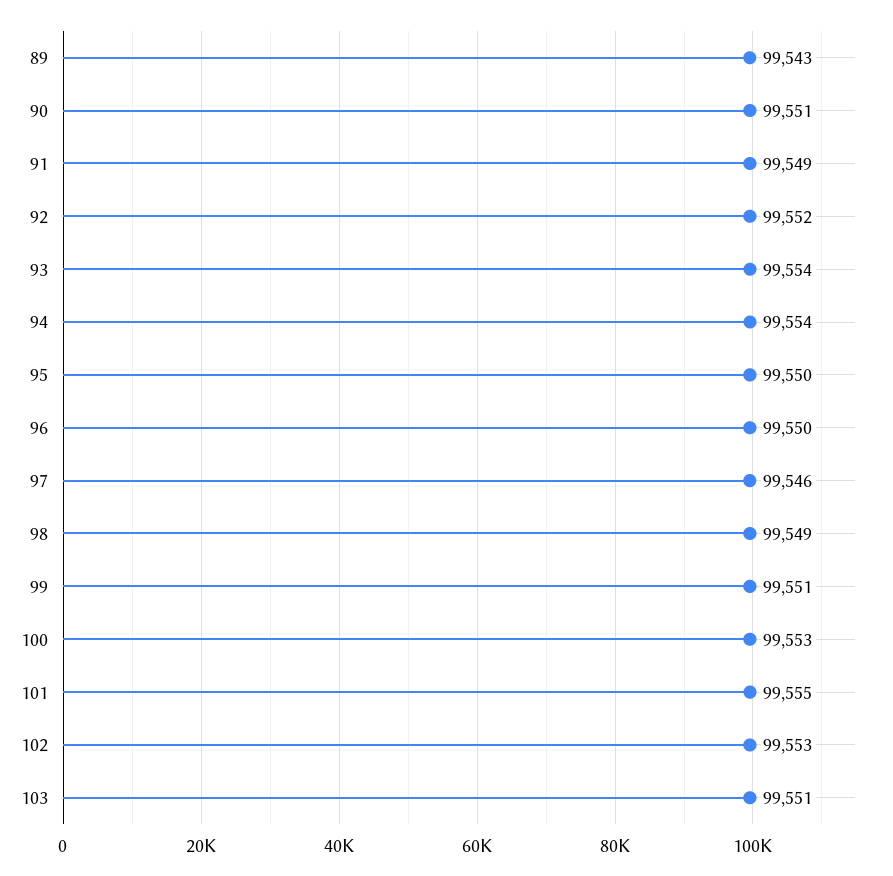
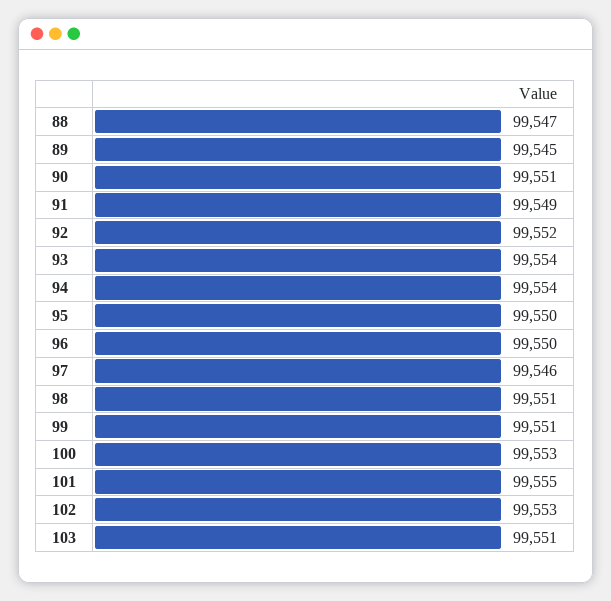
89: 99543 -> 99545
98: 99549 -> 99551
88: none -> 99547

